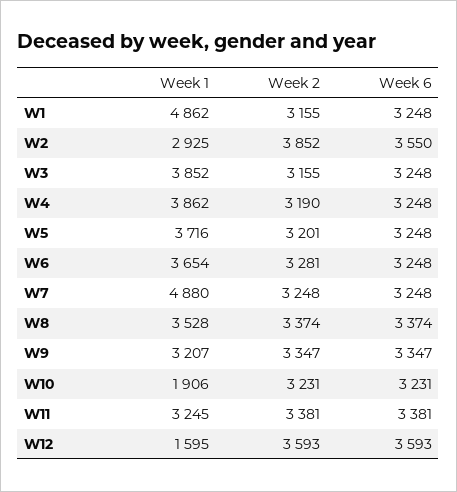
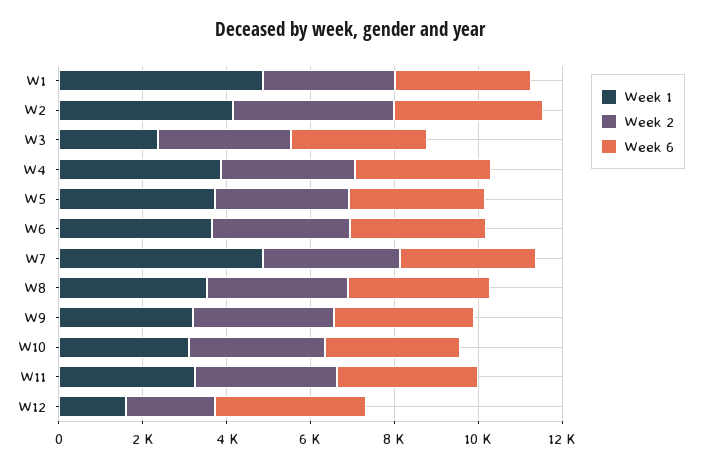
Week 1, W2: 2925 -> 4000
Week 1, W3: 3852 -> 2500
Week 1, W10: 1906 -> 3000
Week 2, W12: 3593 -> 2000

